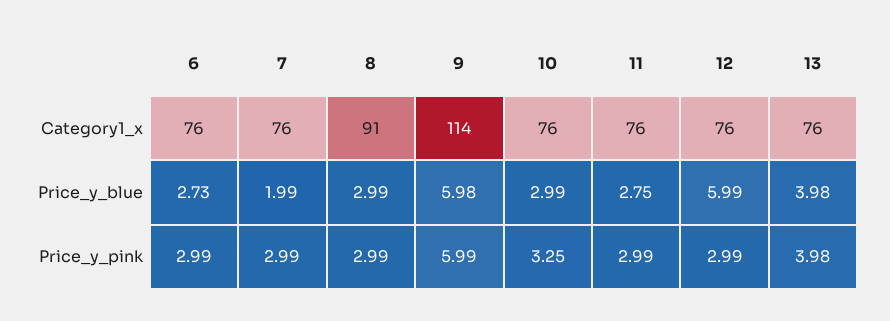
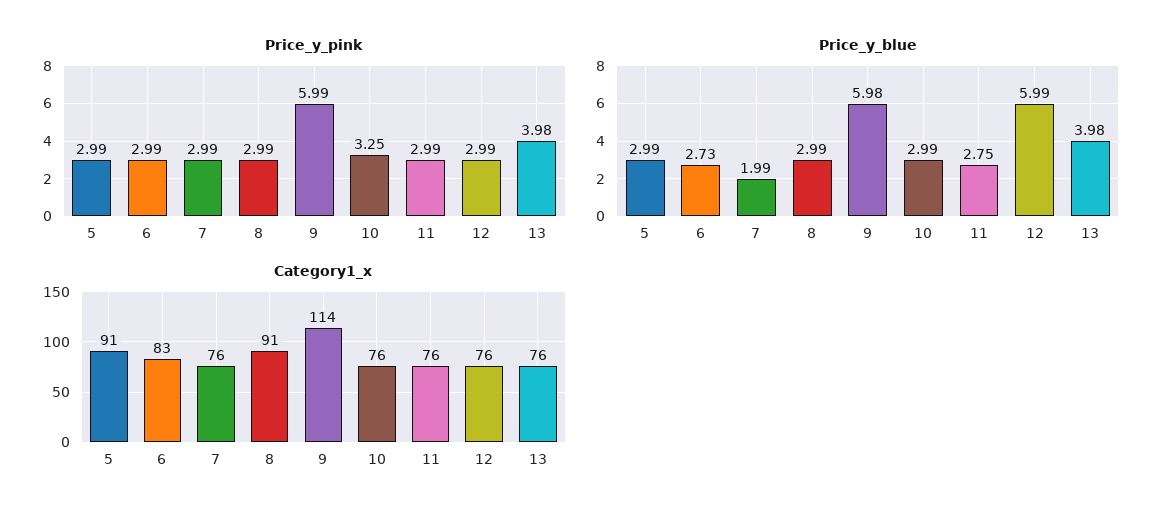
Category1_x, 6: 76 -> 83
Price_y_pink, 5: none -> 2.99
Price_y_blue, 5: none -> 2.99
Category1_x, 5: none -> 91

